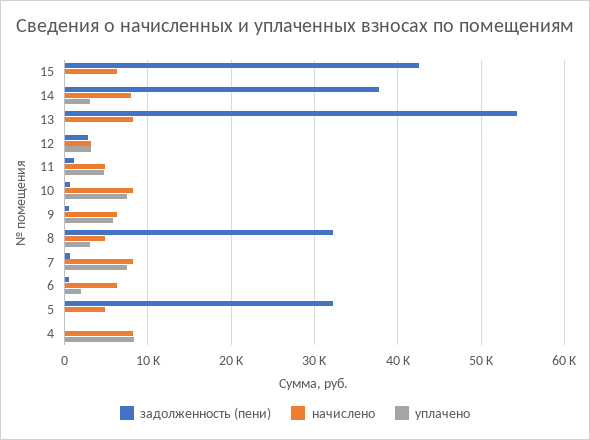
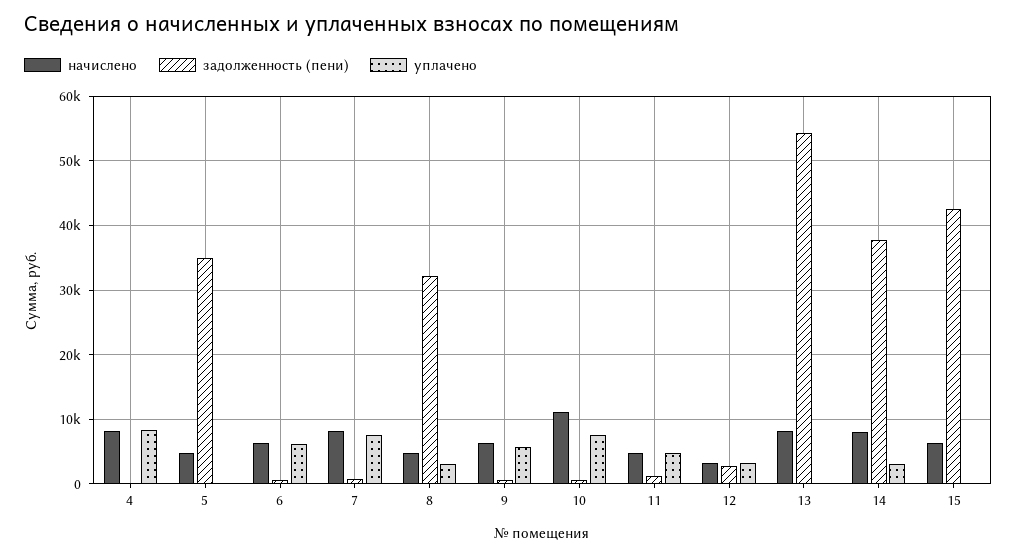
начислено, 10: 8000 -> 11000
уплачено, 6: 2000 -> 6000
задолженность (пени), 5: 32000 -> 35000

